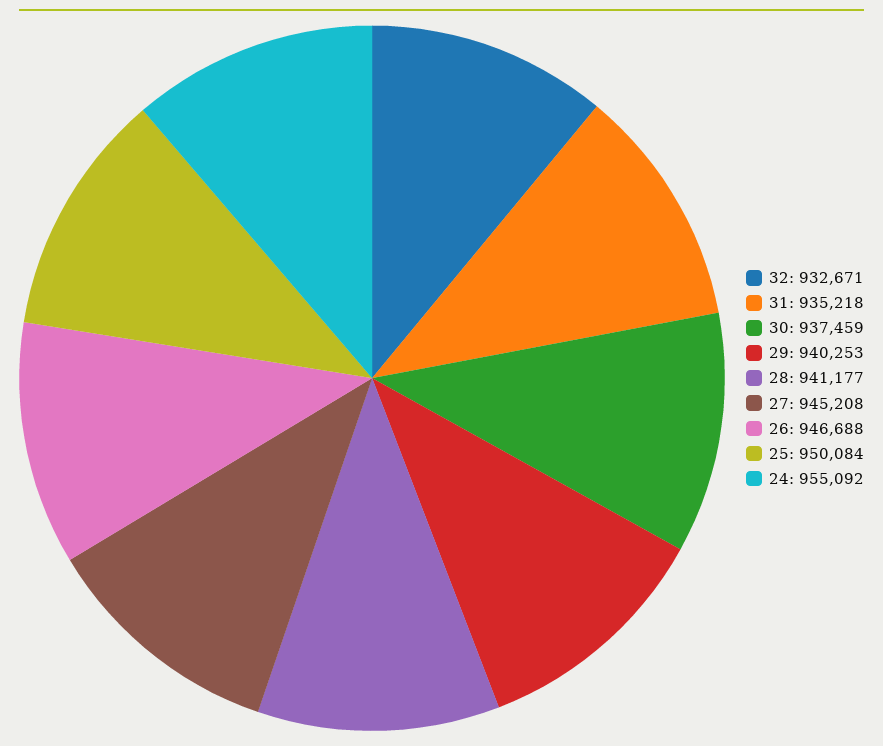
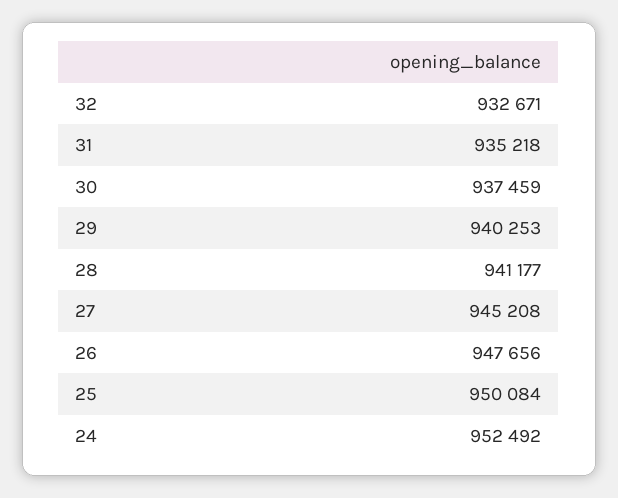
26: 946688 -> 947656
24: 955092 -> 952492

